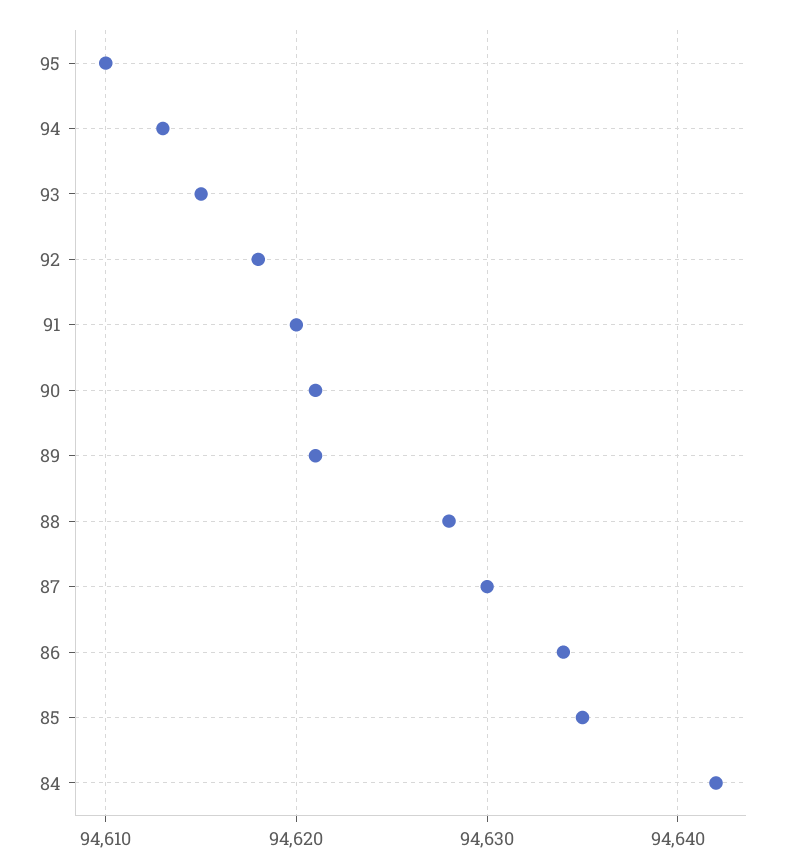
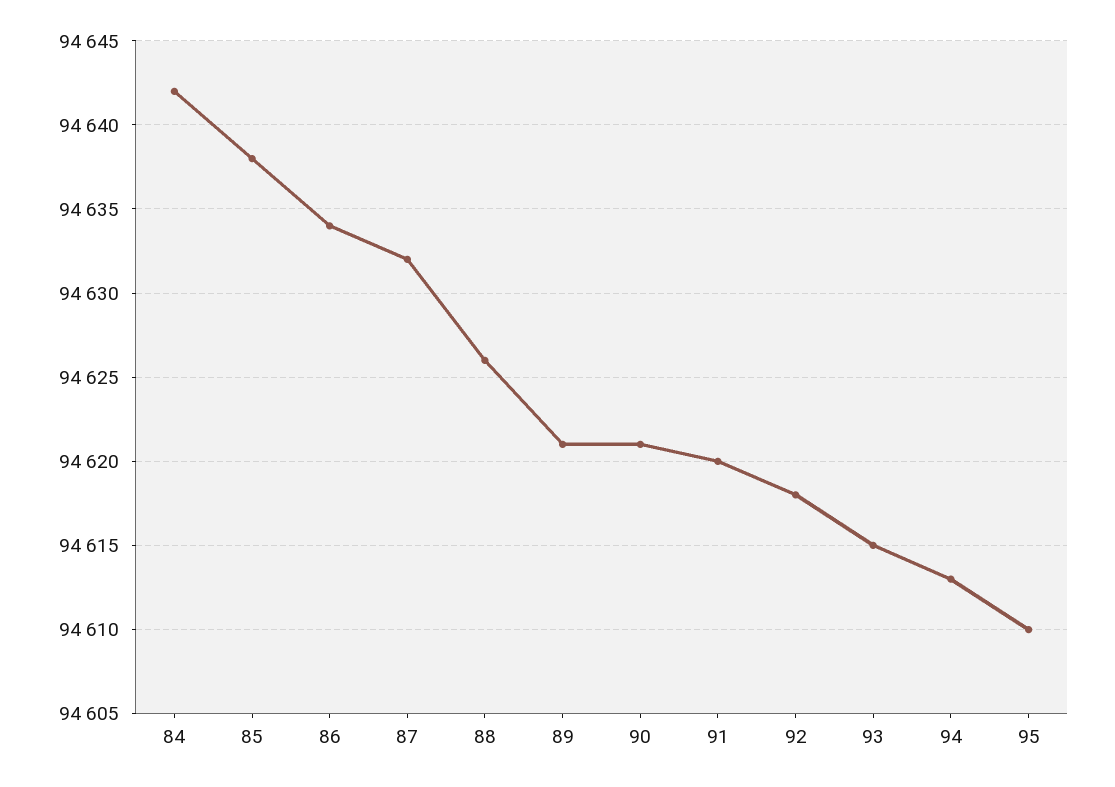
88: 94628 -> 94626
87: 94630 -> 94632
85: 94635 -> 94638

